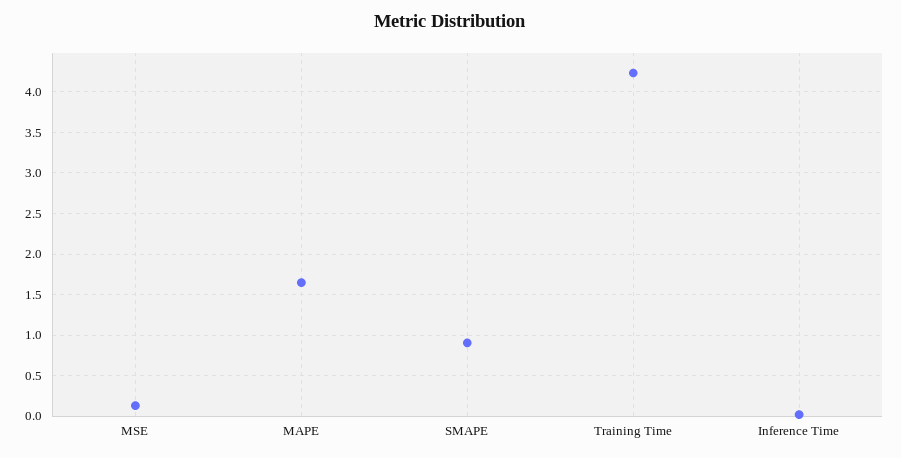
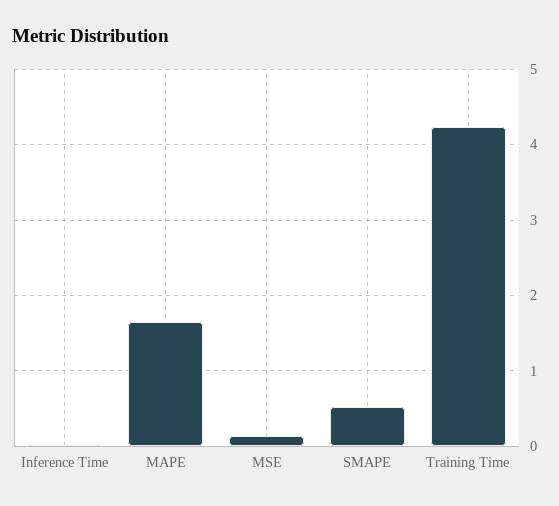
SMAPE: 0.9 -> 0.5

